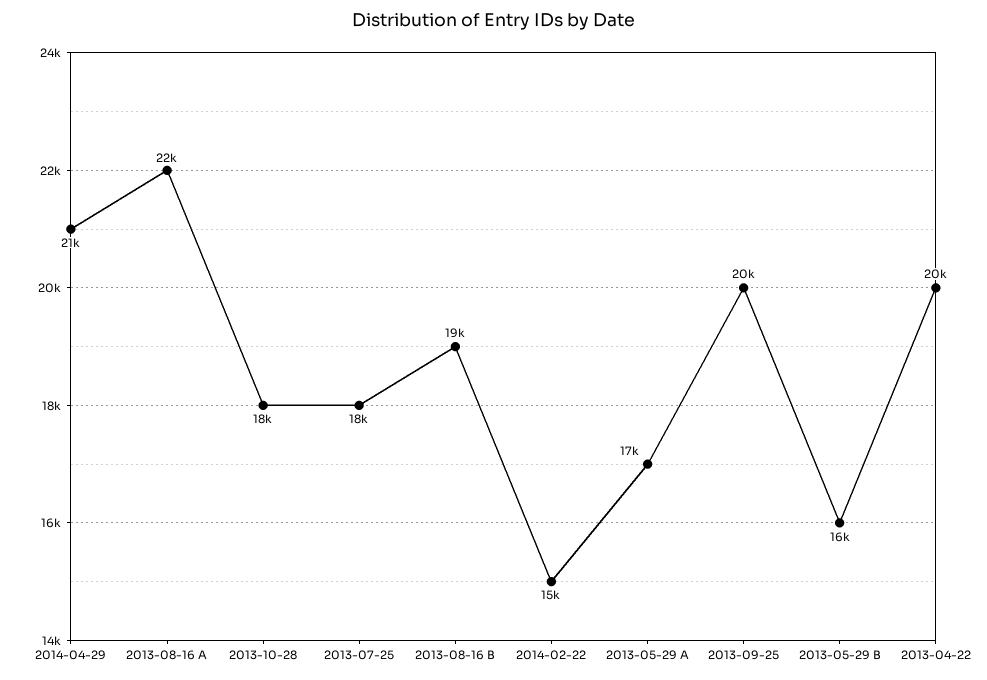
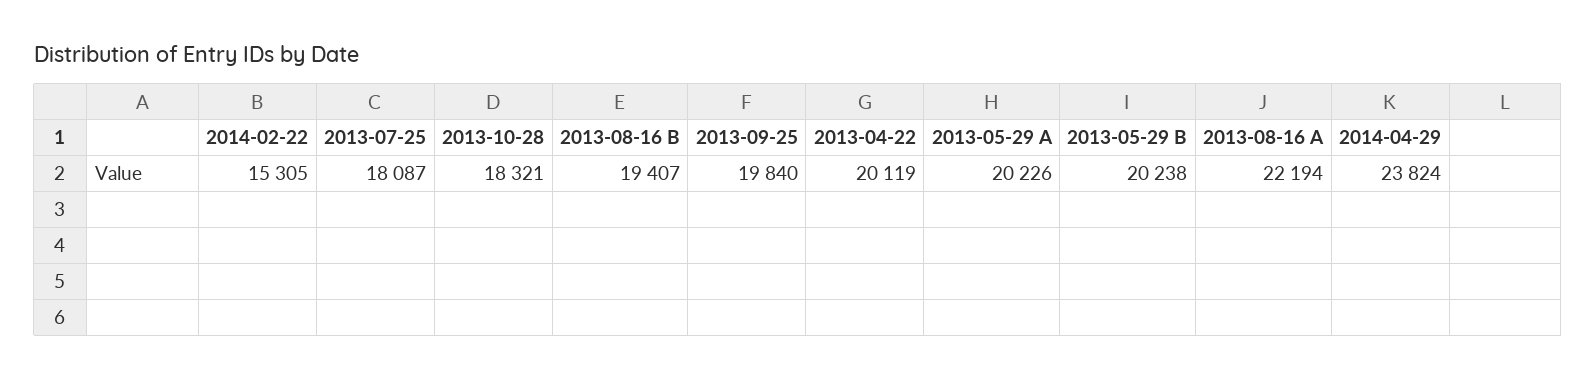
2014-04-29: 21000 -> 23824
2013-05-29 A: 17000 -> 20226
2013-05-29 B: 16000 -> 20238

